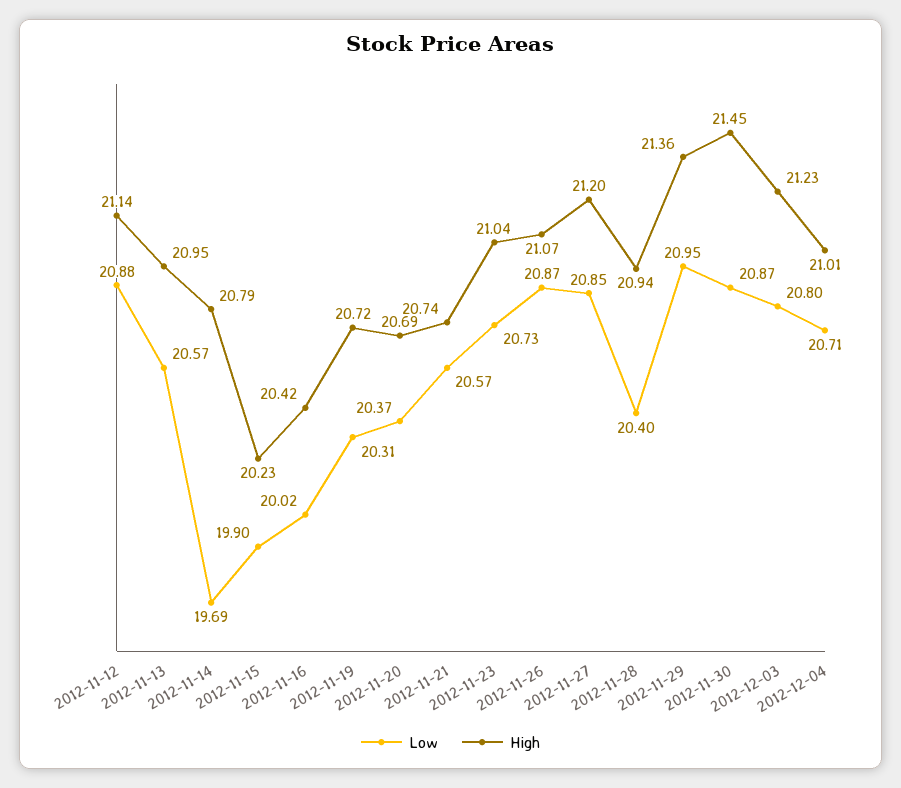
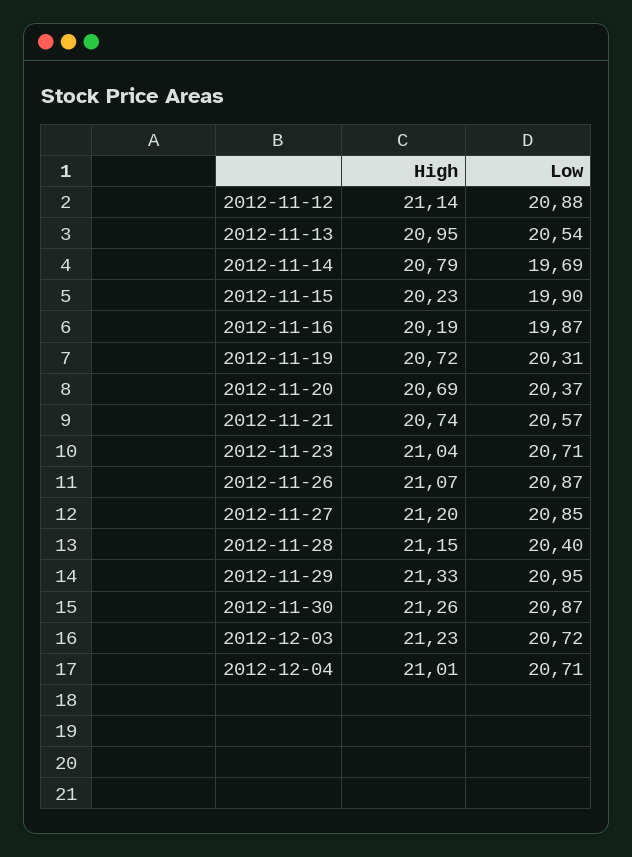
Low, 2012-11-13: 20.57 -> 20.54
Low, 2012-11-16: 20.02 -> 19.87
High, 2012-11-16: 20.42 -> 20.19
Low, 2012-11-23: 20.73 -> 20.71
High, 2012-11-28: 20.94 -> 21.15
High, 2012-11-29: 21.36 -> 21.33
High, 2012-11-30: 21.45 -> 21.26
Low, 2012-12-03: 20.8 -> 20.72

